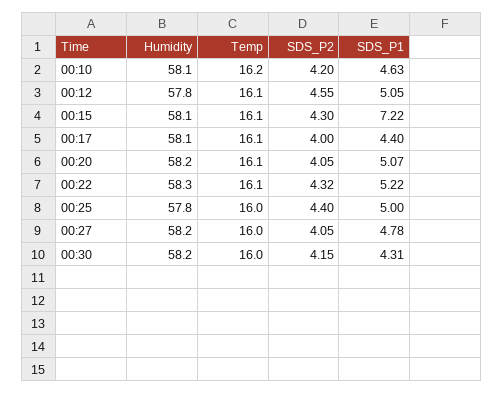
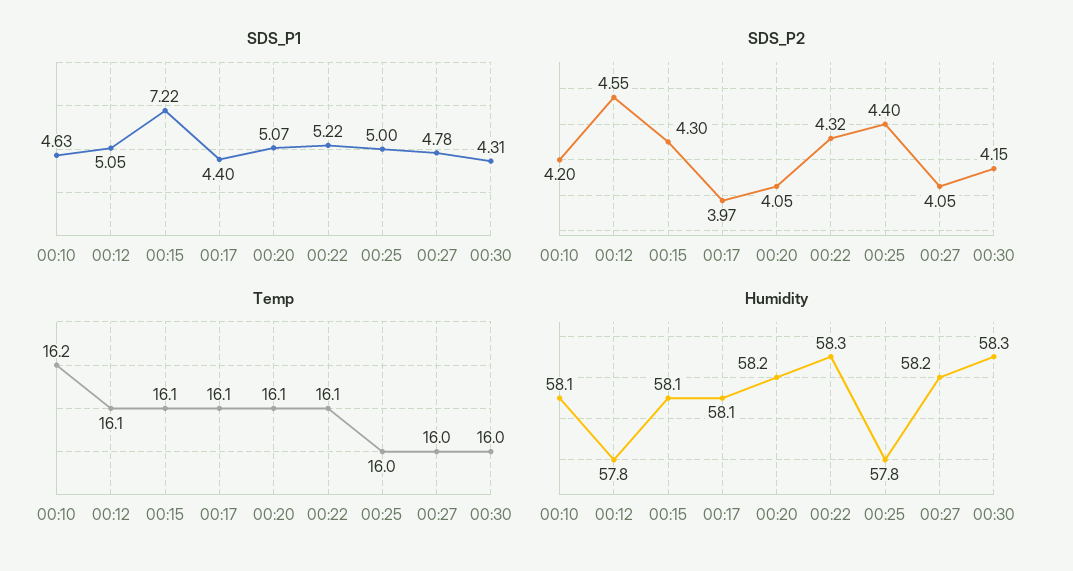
SDS_P2, 00:17: 4 -> 3.97
Humidity, 00:30: 58.2 -> 58.3

